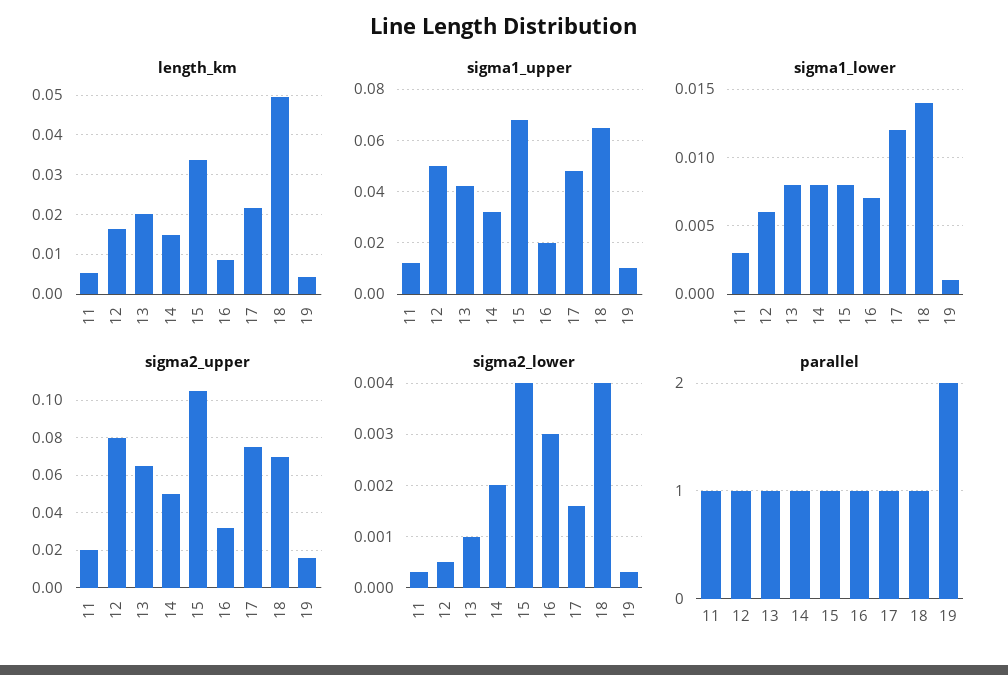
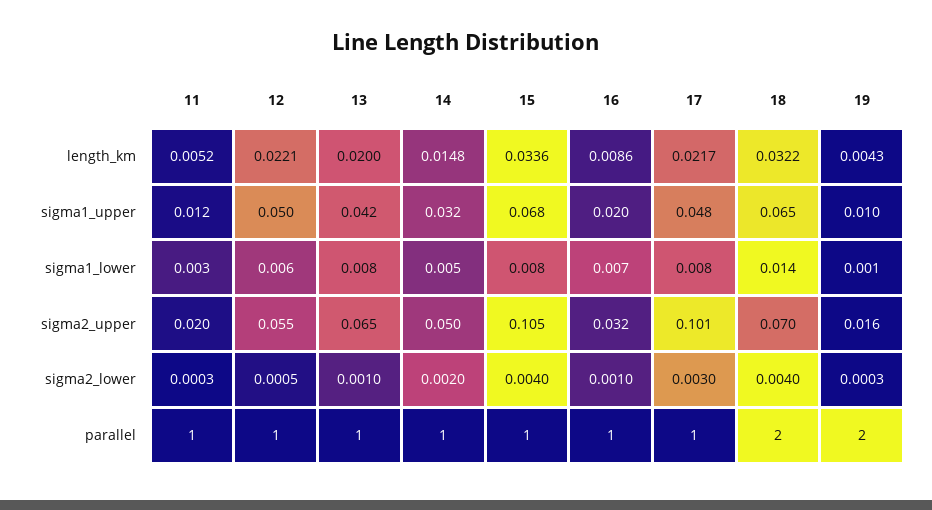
length_km, 12: 0.016 -> 0.0221
length_km, 18: 0.05 -> 0.0322
sigma1_lower, 14: 0.008 -> 0.005
sigma1_lower, 17: 0.012 -> 0.008
sigma2_upper, 12: 0.08 -> 0.055
sigma2_upper, 17: 0.075 -> 0.101
sigma2_lower, 16: 0.003 -> 0.001
sigma2_lower, 17: 0.0015 -> 0.003
parallel, 18: 1 -> 2

